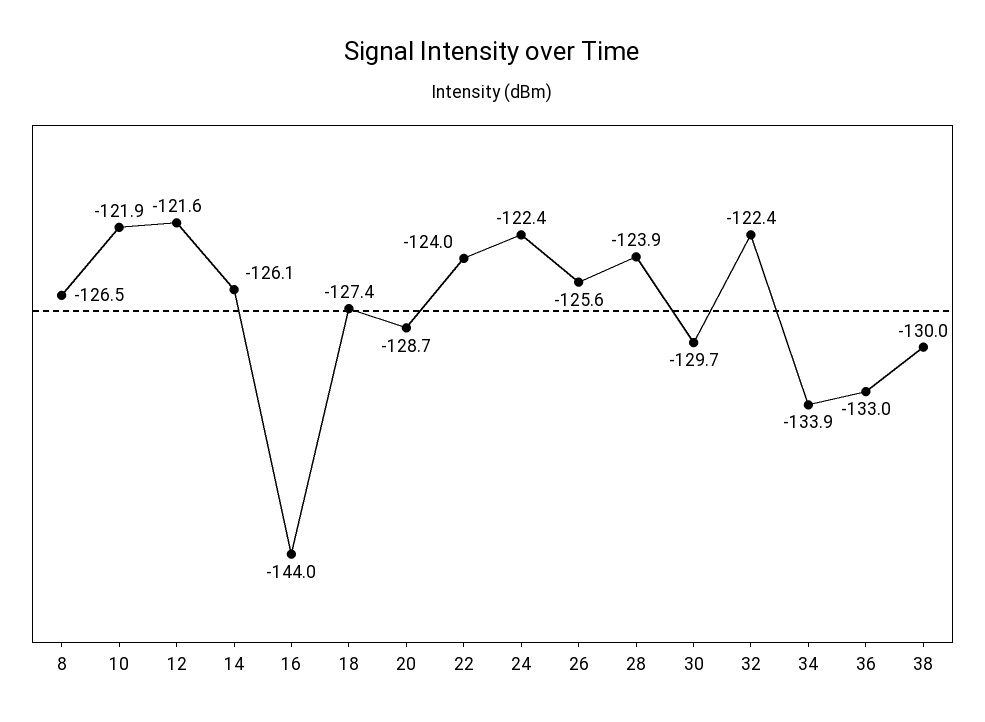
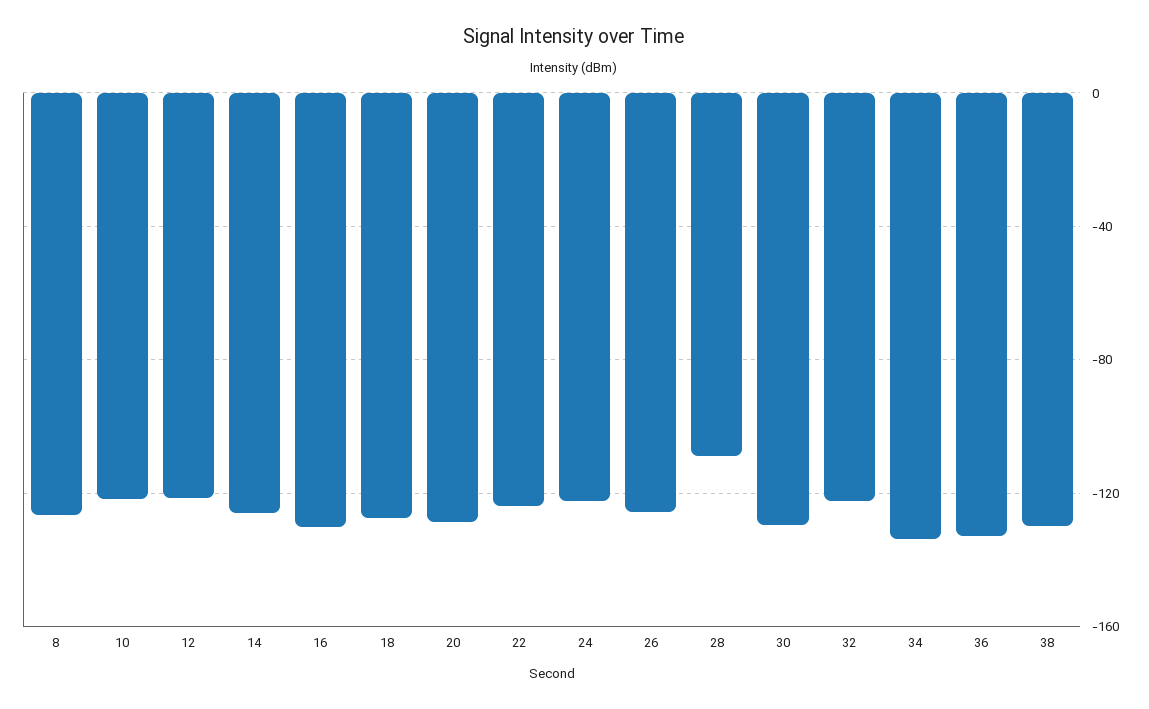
16: -144 -> -130
28: -123.9 -> -110

